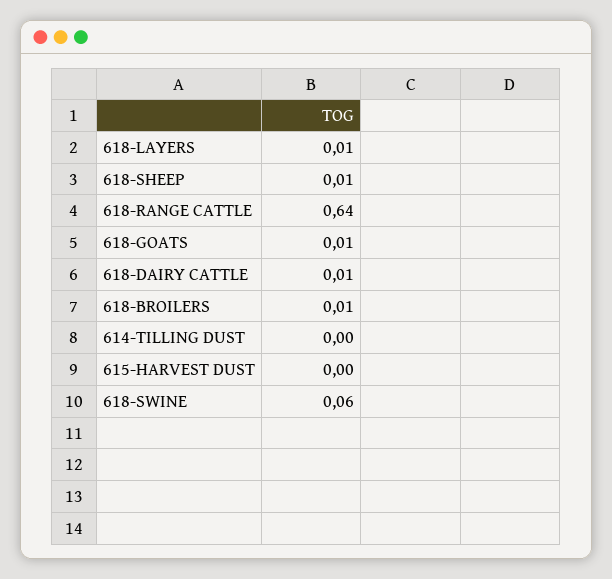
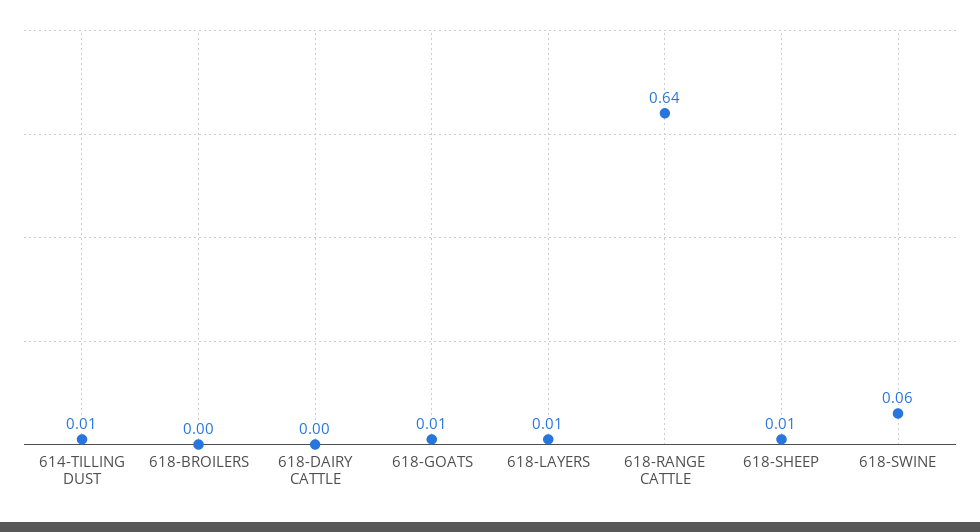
618-DAIRY CATTLE: 0.01 -> 0
618-BROILERS: 0.01 -> 0
614-TILLING DUST: 0 -> 0.01
615-HARVEST DUST: 0 -> none

